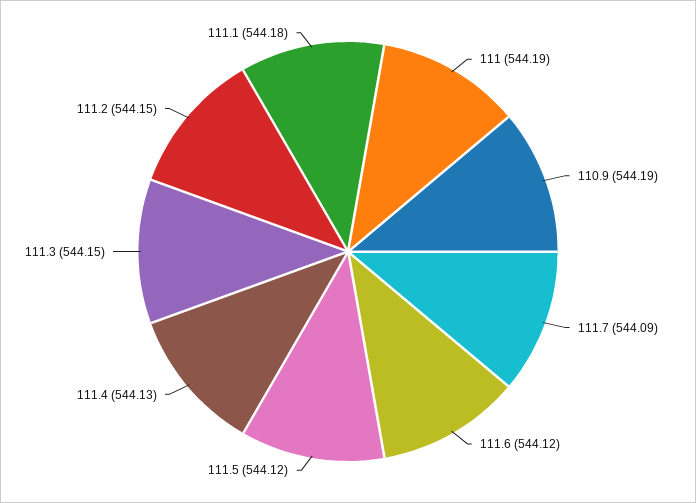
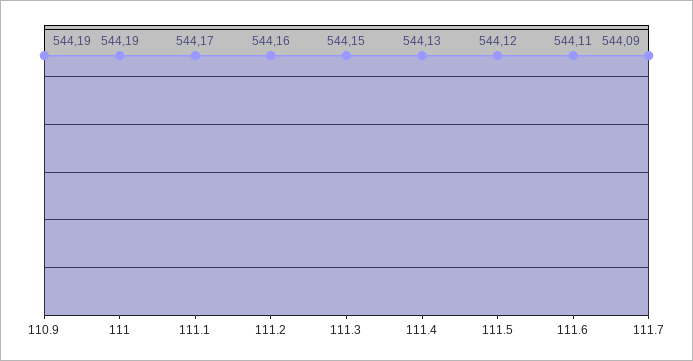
111.6: 544.12 -> 544.11
111.2: 544.15 -> 544.16
111.1: 544.18 -> 544.17

